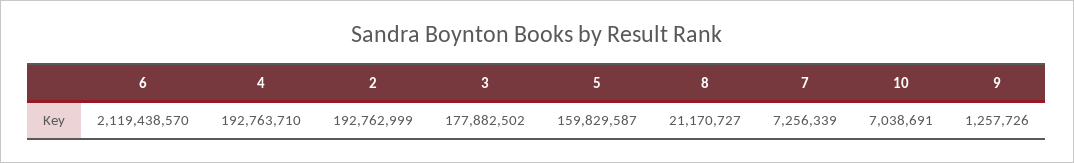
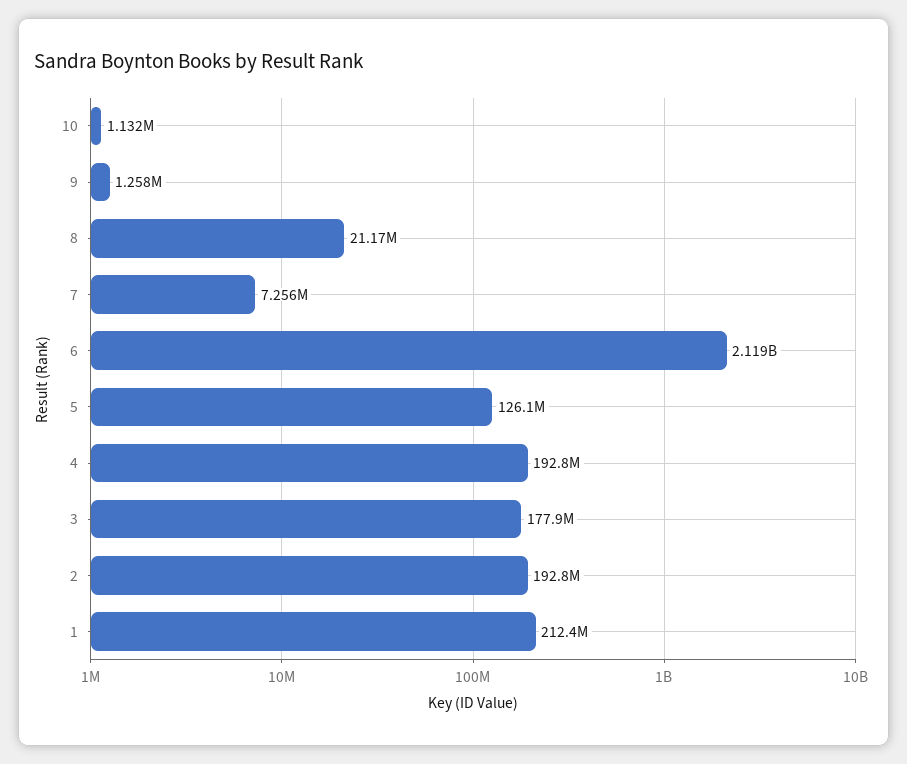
5: 159829587 -> 126100000
10: 7038691 -> 1132000
1: none -> 212400000

